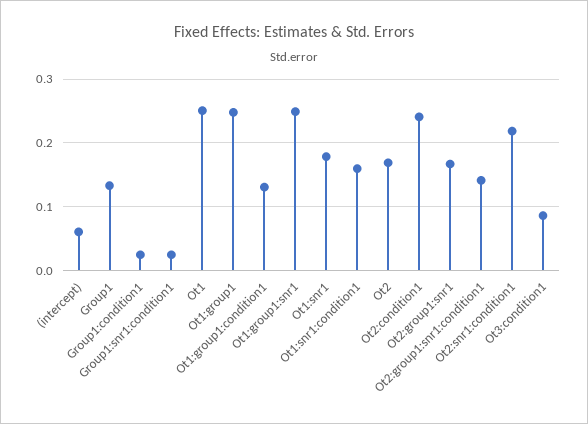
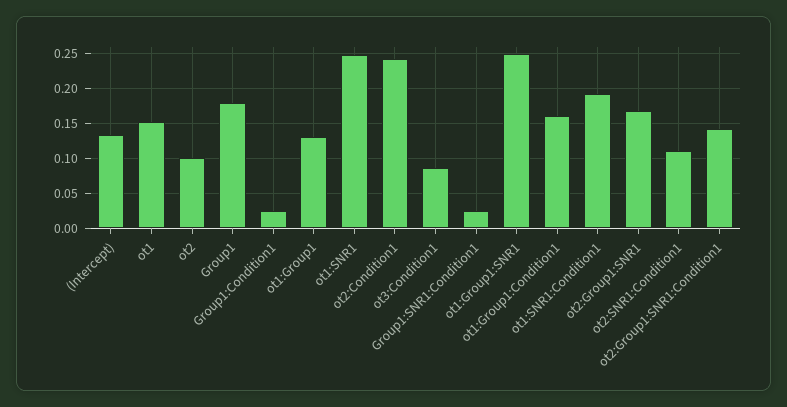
(intercept): 0.06 -> 0.13
Group1: 0.13 -> 0.18
Ot1: 0.25 -> 0.15
Ot1:group1: 0.25 -> 0.13
Ot1:group1:condition1: 0.13 -> 0.16
Ot1:snr1: 0.18 -> 0.25
Ot1:snr1:condition1: 0.16 -> 0.19
Ot2: 0.17 -> 0.1
Ot2:snr1:condition1: 0.22 -> 0.11

